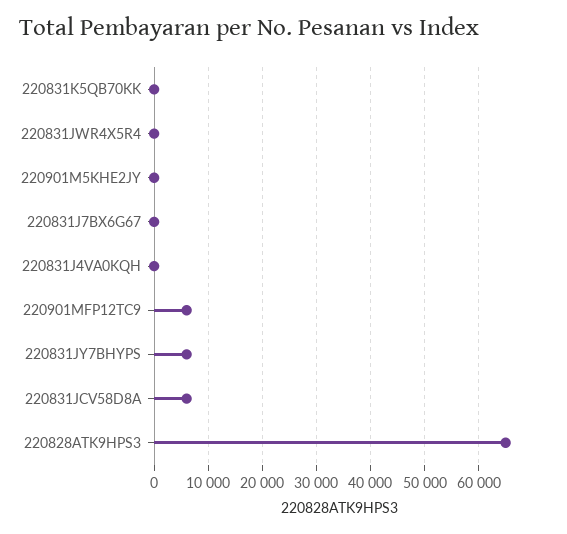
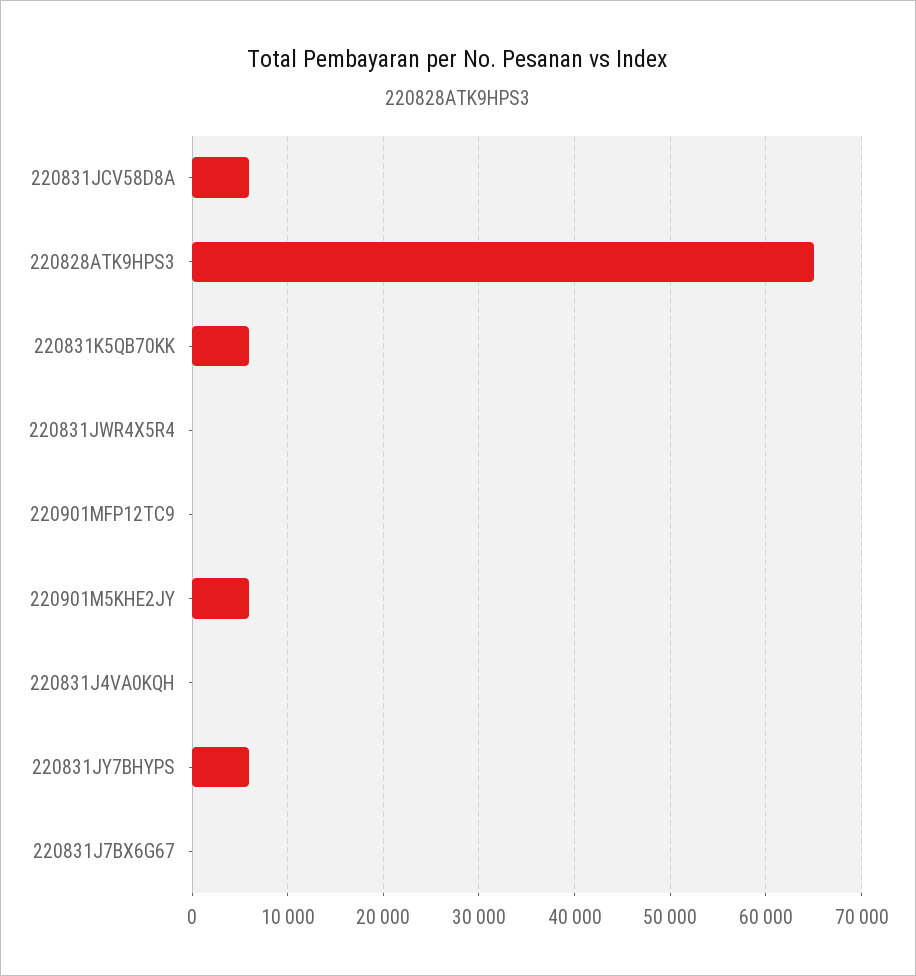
220831K5QB70KK: 0 -> 6000
220901M5KHE2JY: 0 -> 6000
220901MFP12TC9: 6000 -> 0

